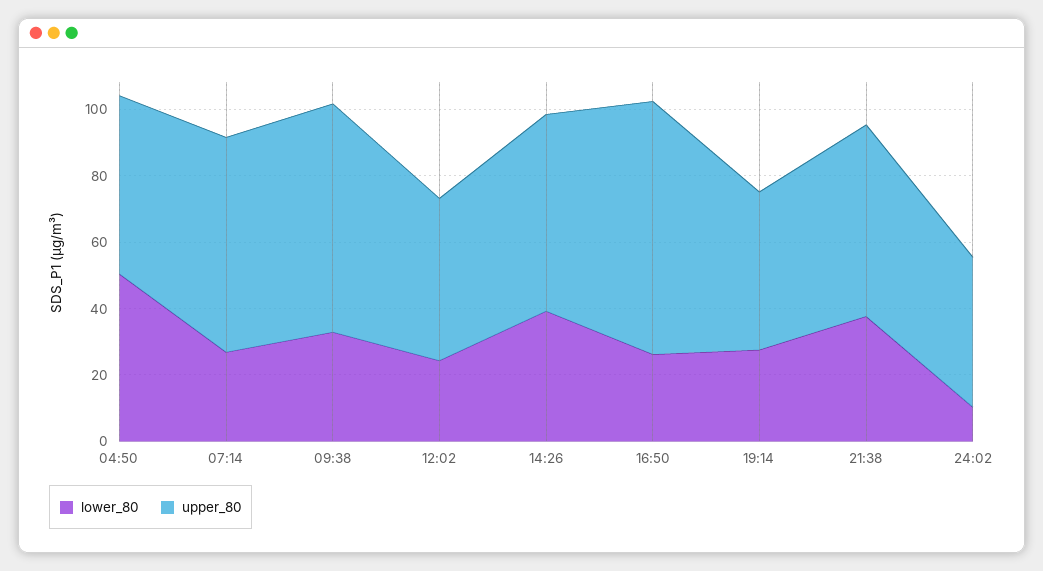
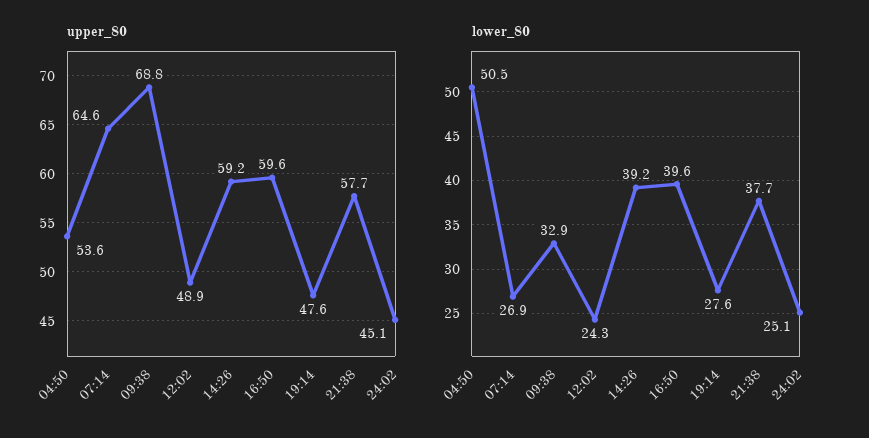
lower_80, 16:50: 25 -> 39.6
upper_80, 16:50: 75 -> 59.6
lower_80, 24:02: 10 -> 25.1

